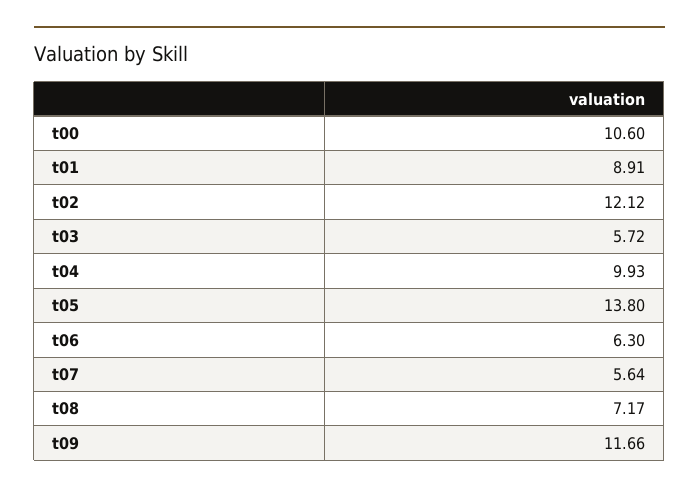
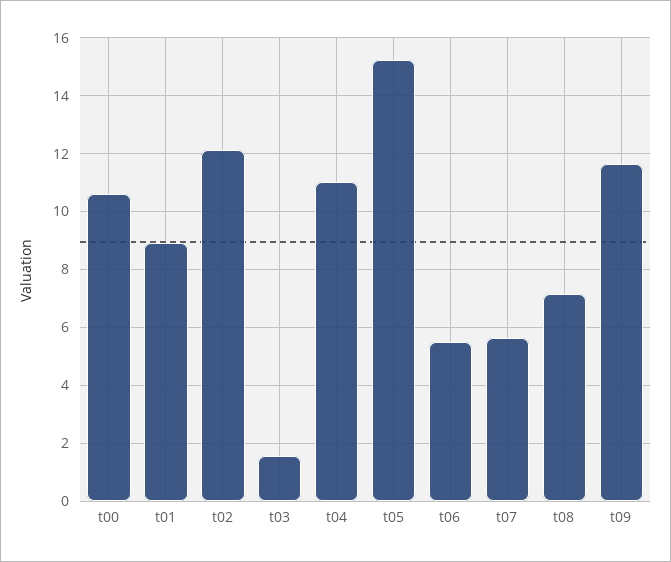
t03: 5.72 -> 1.5
t04: 9.93 -> 11
t05: 13.8 -> 15.25
t06: 6.3 -> 5.5

